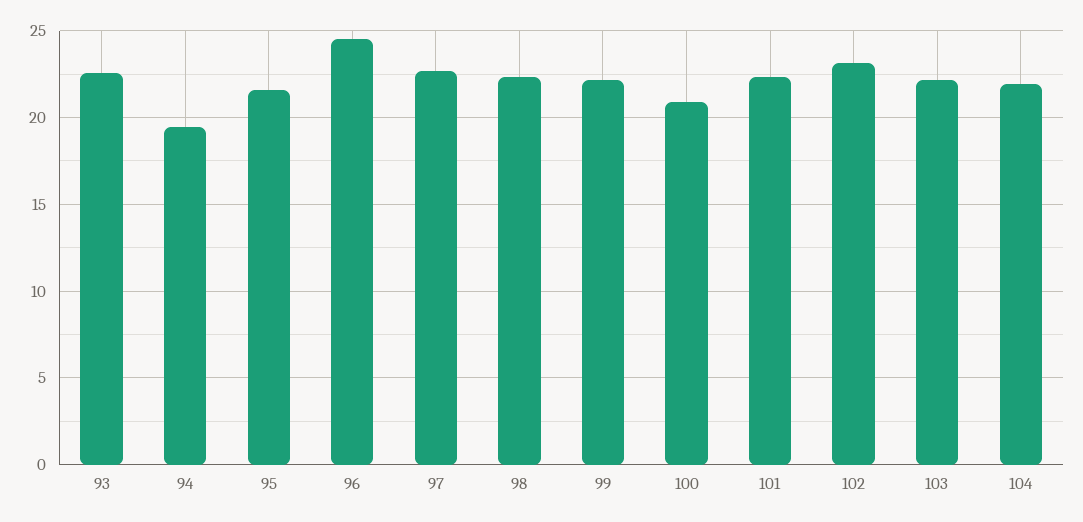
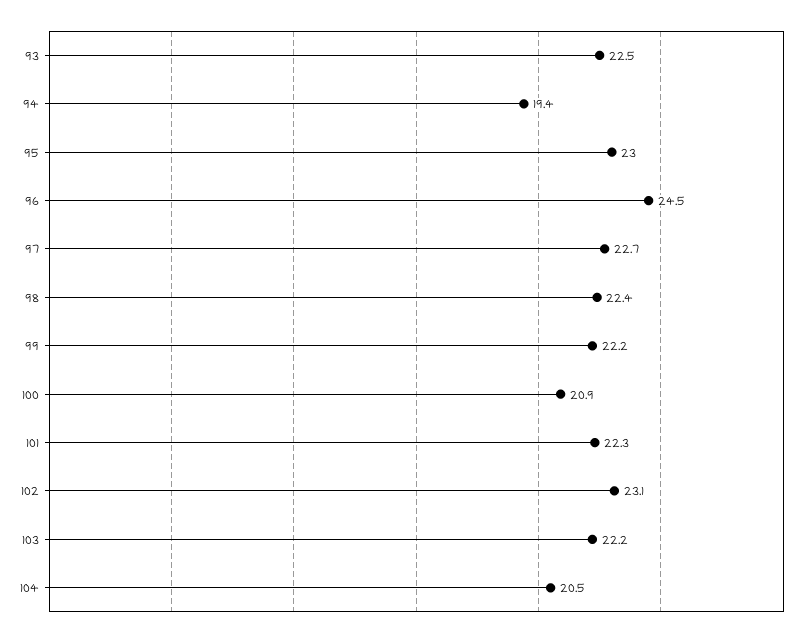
95: 21.5 -> 23
104: 22 -> 20.5

